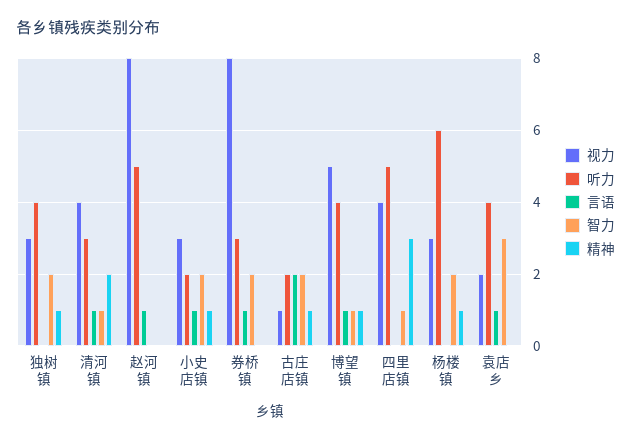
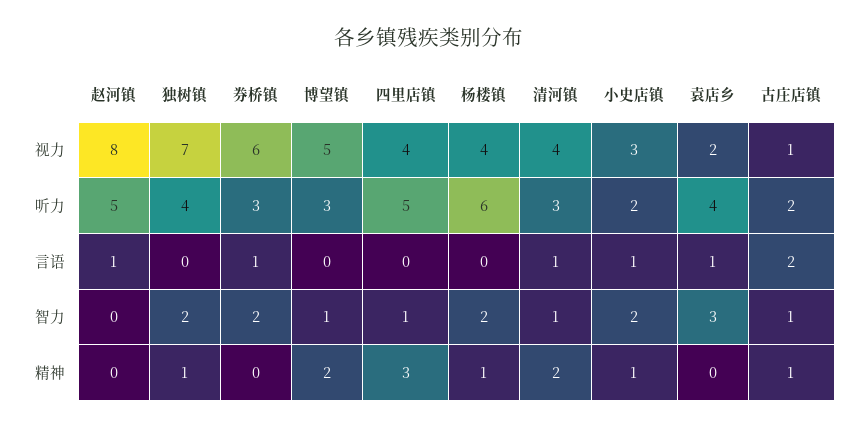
视力, 独树镇: 3 -> 7
视力, 券桥镇: 8 -> 6
智力, 古庄店镇: 2 -> 1
听力, 博望镇: 4 -> 3
言语, 博望镇: 1 -> 0
精神, 博望镇: 1 -> 2
视力, 杨楼镇: 3 -> 4

